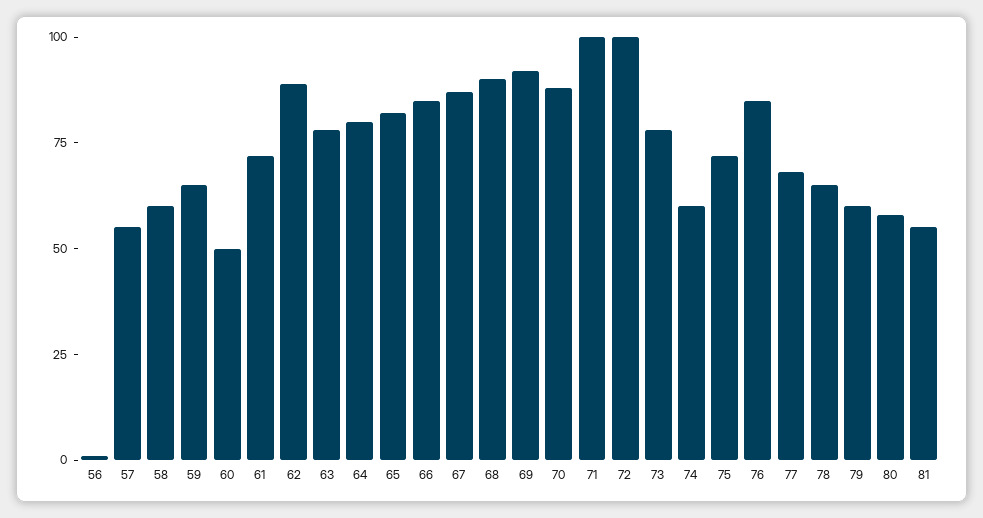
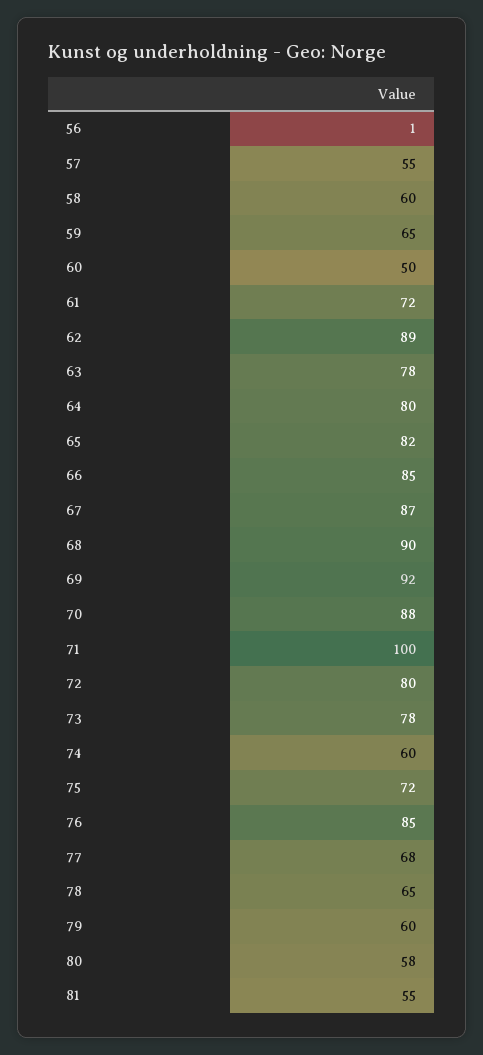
72: 100 -> 80

